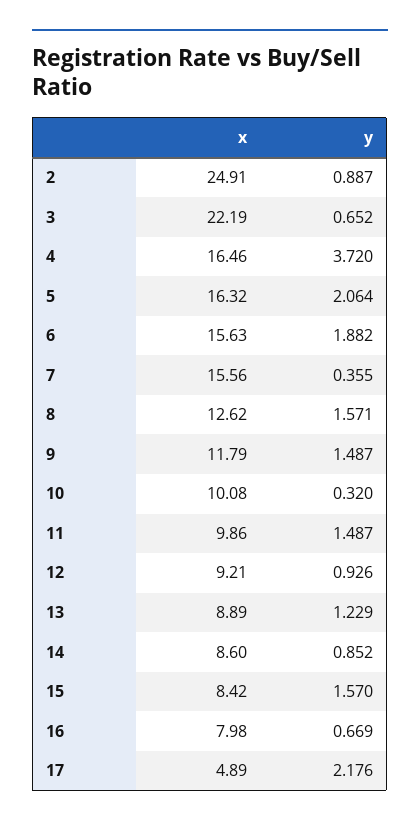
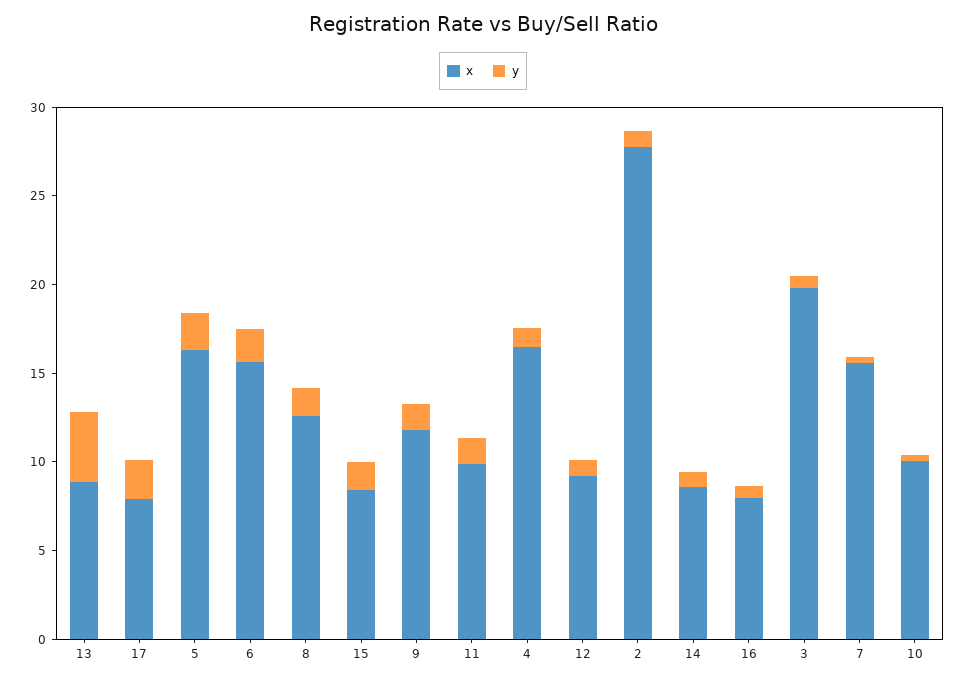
x, 2: 24.91 -> 28
x, 3: 22.19 -> 20
y, 4: 3.72 -> 1
y, 13: 1.229 -> 4
x, 17: 4.89 -> 8

